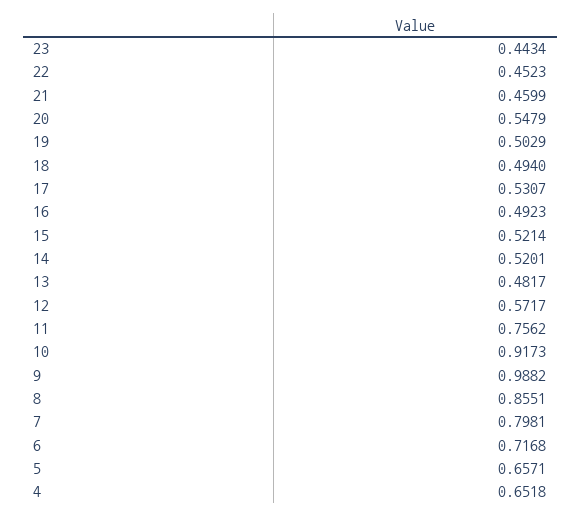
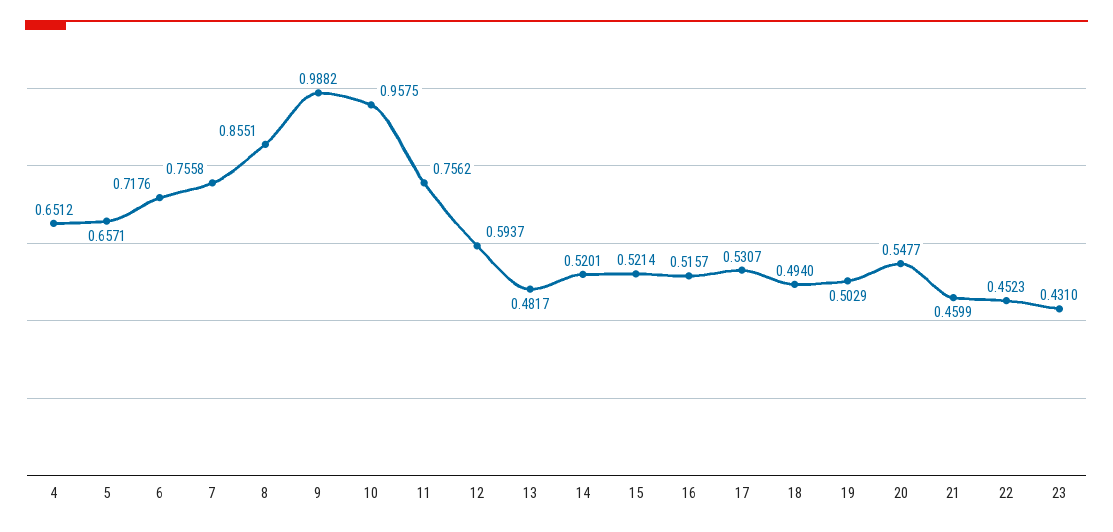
23: 0.4434 -> 0.431
20: 0.5479 -> 0.5477
16: 0.4923 -> 0.5157
12: 0.5717 -> 0.5937
10: 0.9173 -> 0.9575
7: 0.7981 -> 0.7558
6: 0.7168 -> 0.7176
4: 0.6518 -> 0.6512

